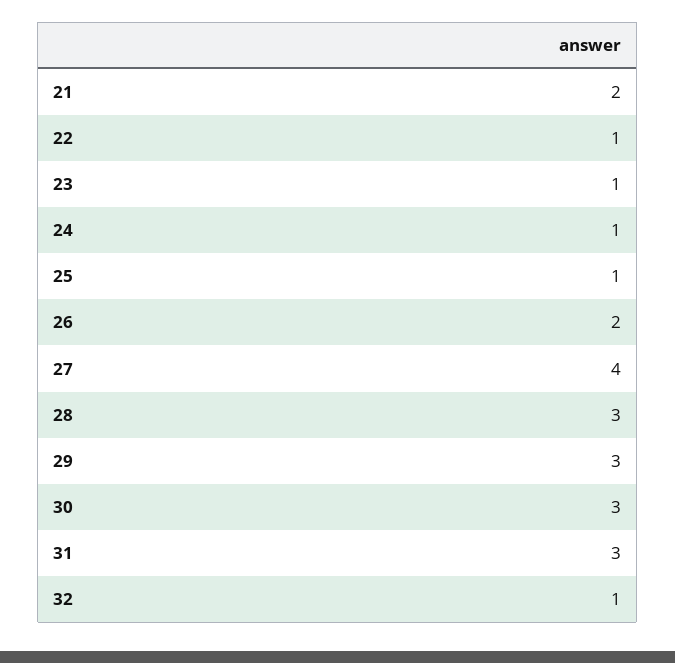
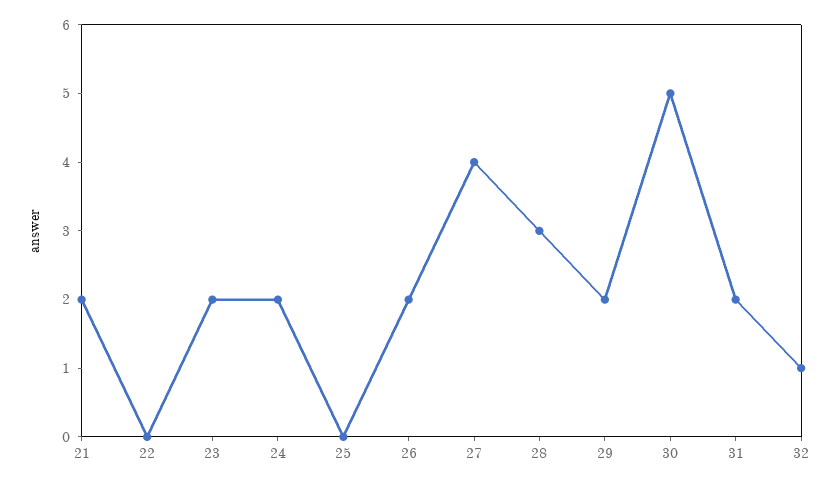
22: 1 -> 0
23: 1 -> 2
24: 1 -> 2
25: 1 -> 0
29: 3 -> 2
30: 3 -> 5
31: 3 -> 2

